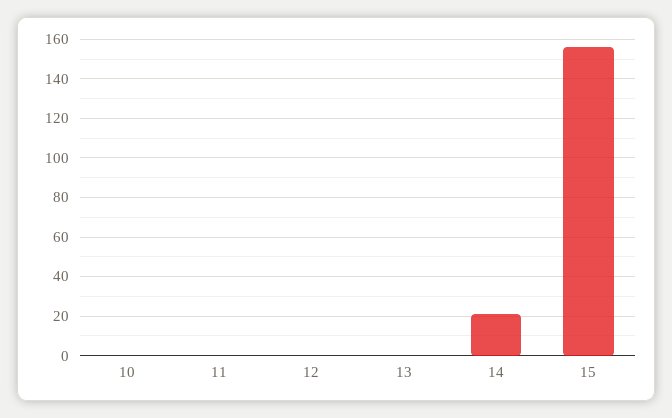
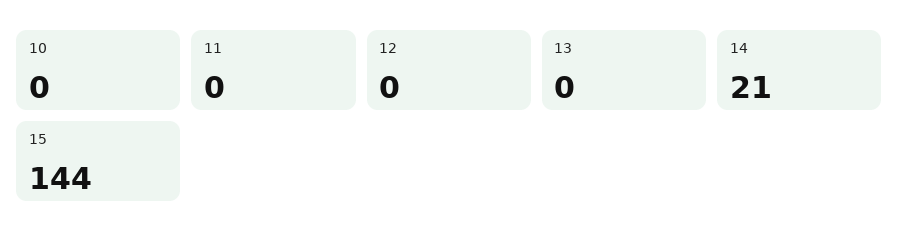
15: 155 -> 144

